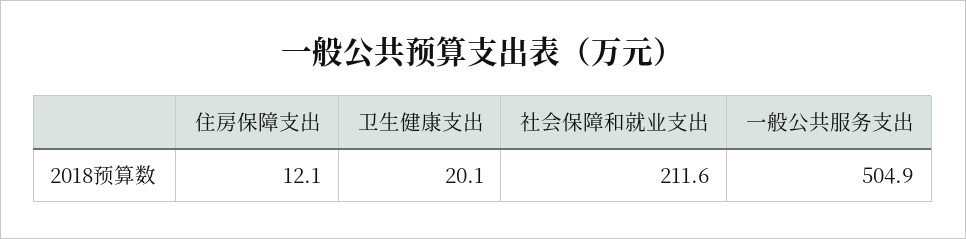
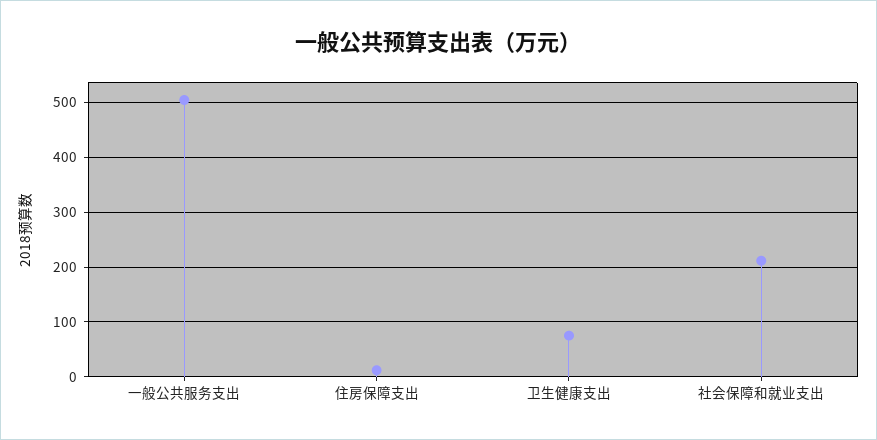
卫生健康支出: 20.1 -> 80

